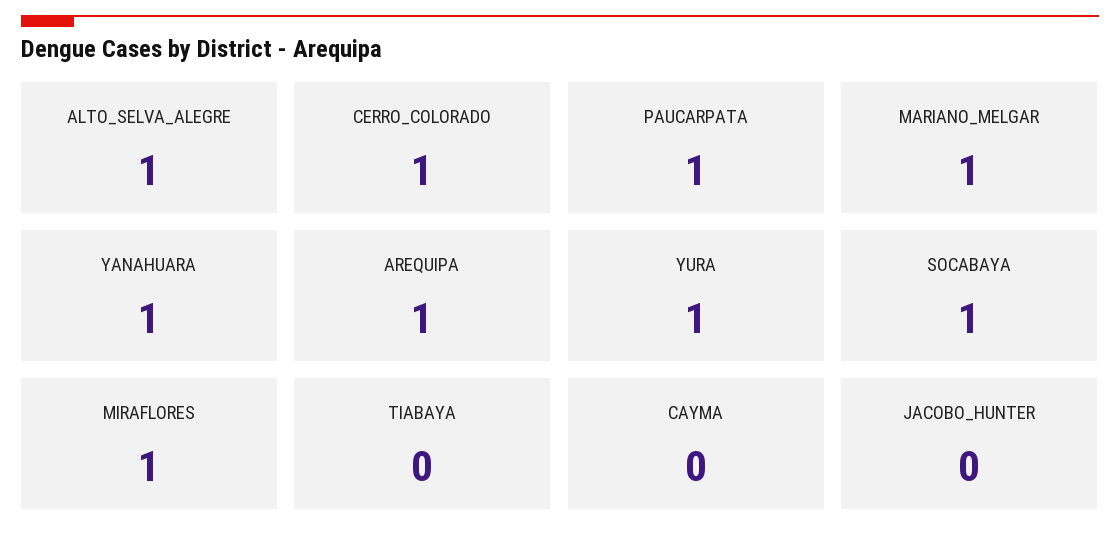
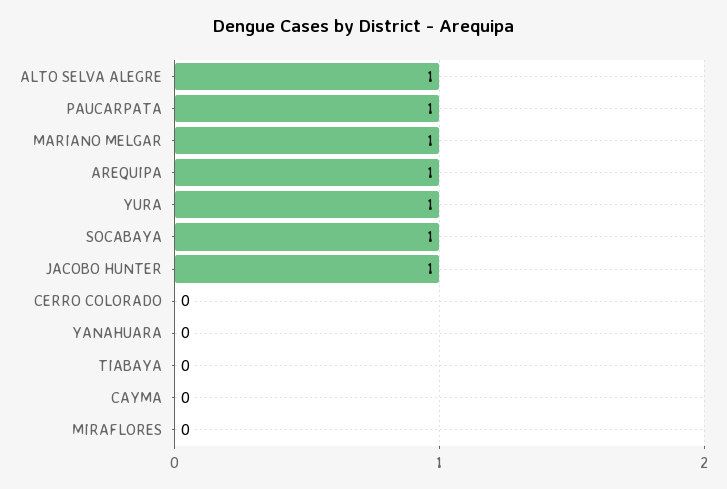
CERRO_COLORADO: 1 -> 0
YANAHUARA: 1 -> 0
MIRAFLORES: 1 -> 0
JACOBO_HUNTER: 0 -> 1

